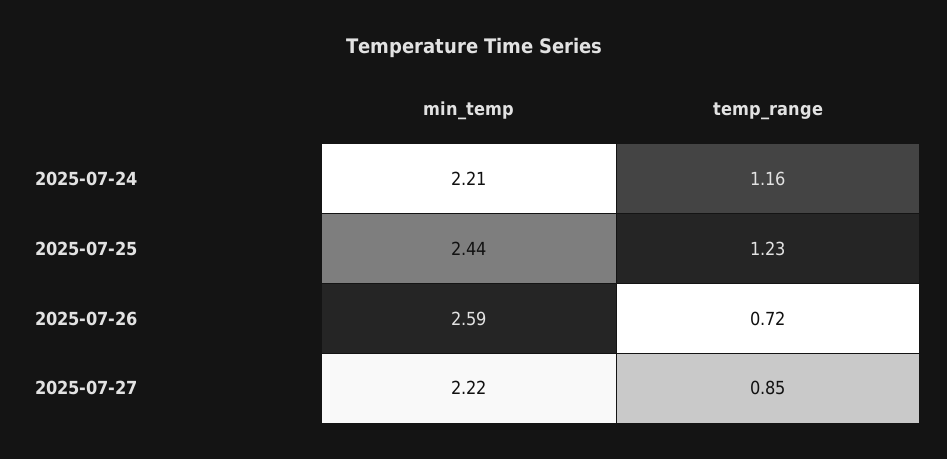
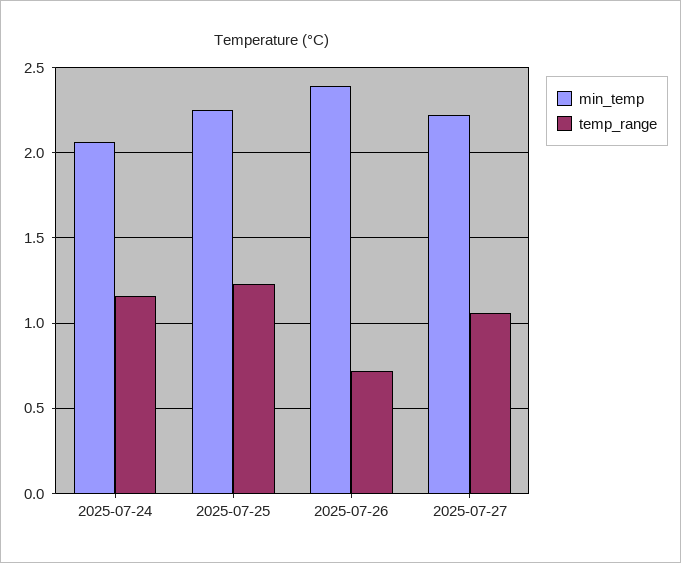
min_temp, 2025-07-24: 2.21 -> 2.05
min_temp, 2025-07-25: 2.44 -> 2.25
min_temp, 2025-07-26: 2.59 -> 2.4
temp_range, 2025-07-27: 0.85 -> 1.05

